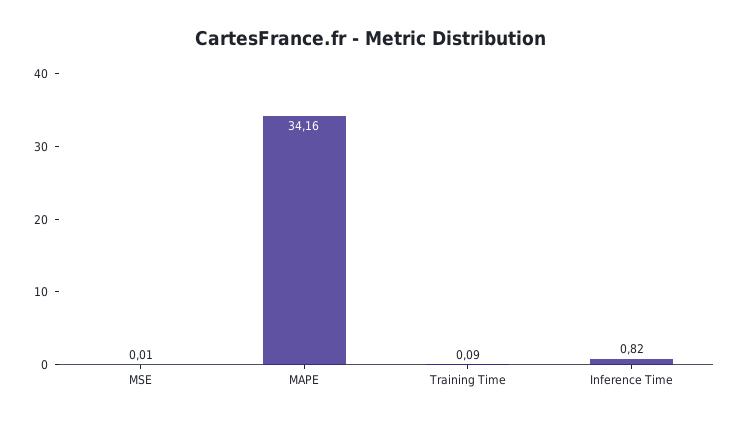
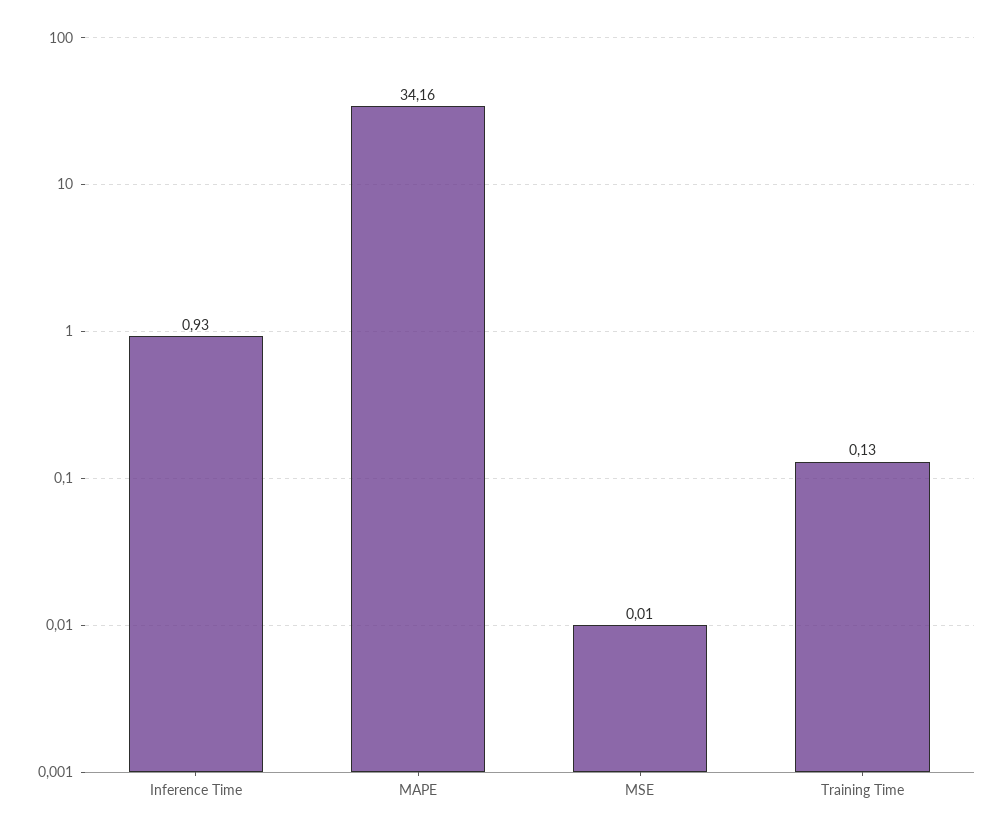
Training Time: 0.09 -> 0.13
Inference Time: 0.82 -> 0.93

